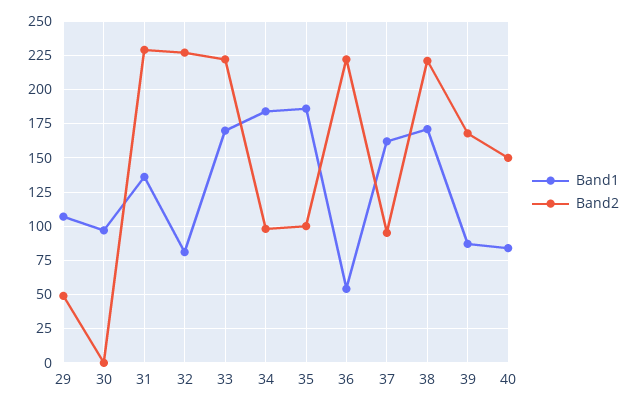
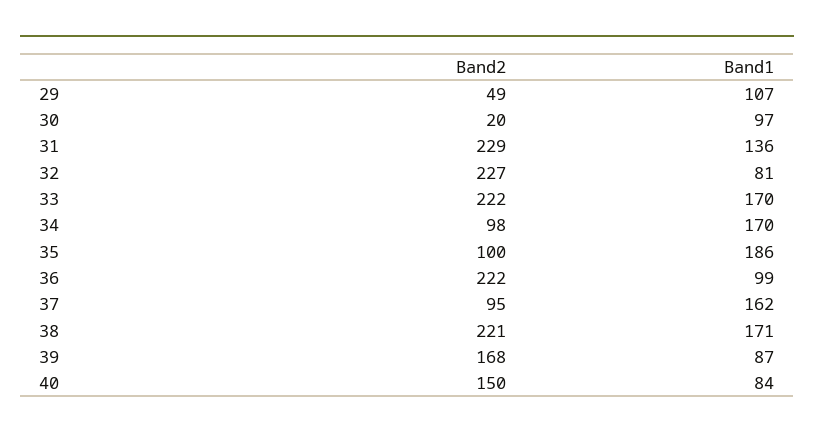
Band2, 30: 0 -> 20
Band1, 34: 185 -> 170
Band1, 36: 55 -> 99

